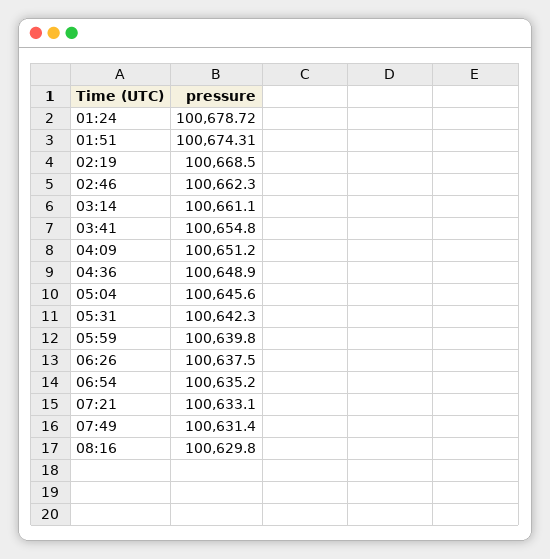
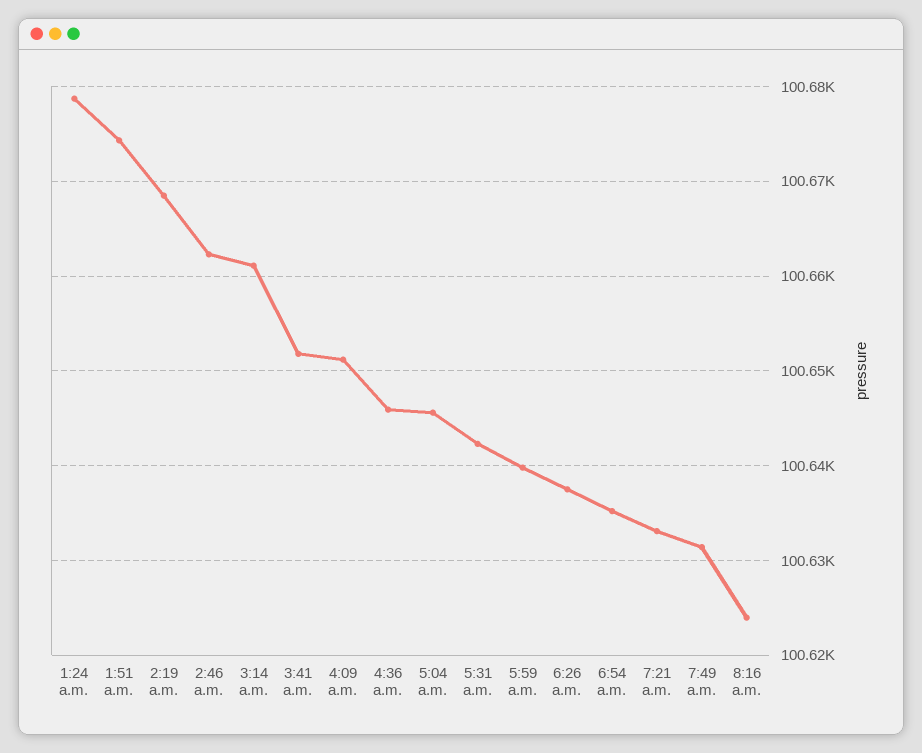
03:41: 100654.8 -> 100652
04:36: 100648.9 -> 100646
08:16: 100629.8 -> 100624

